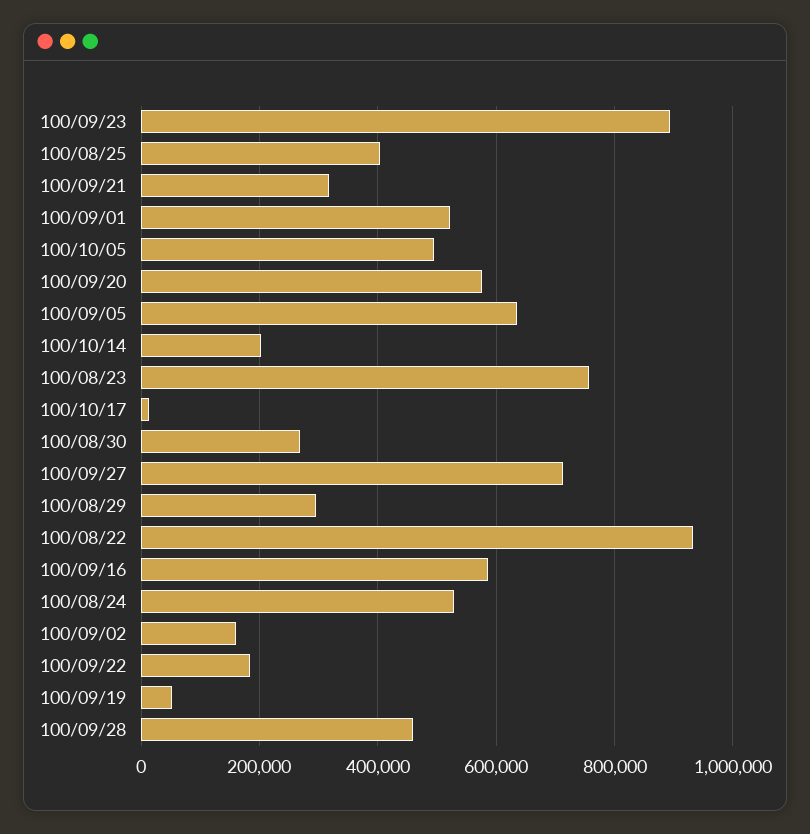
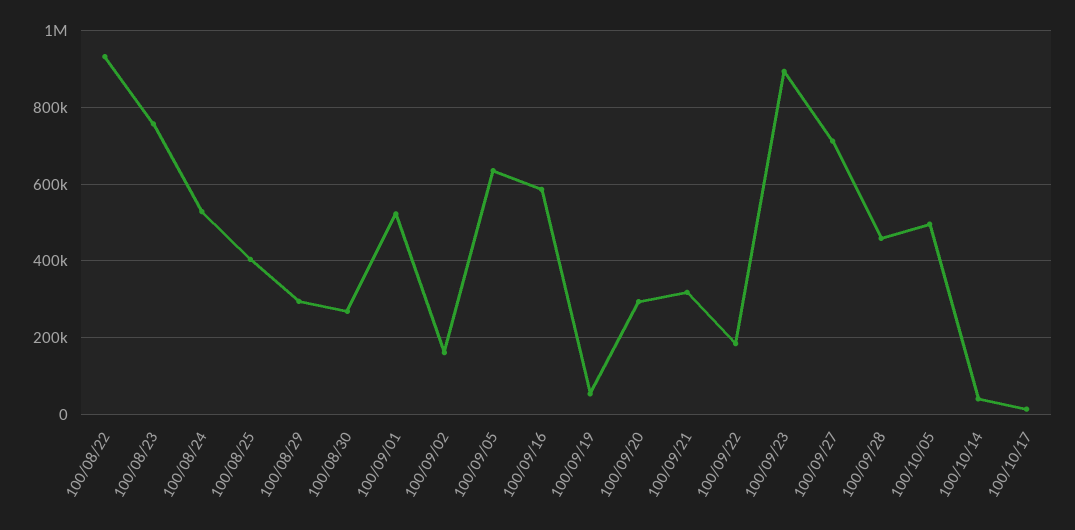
100/09/20: 580000 -> 300000
100/10/14: 200000 -> 40000

